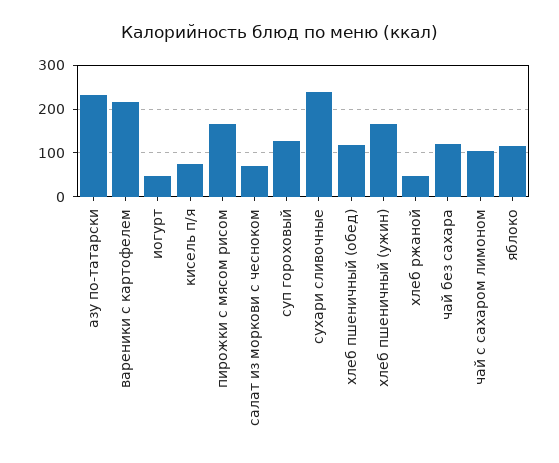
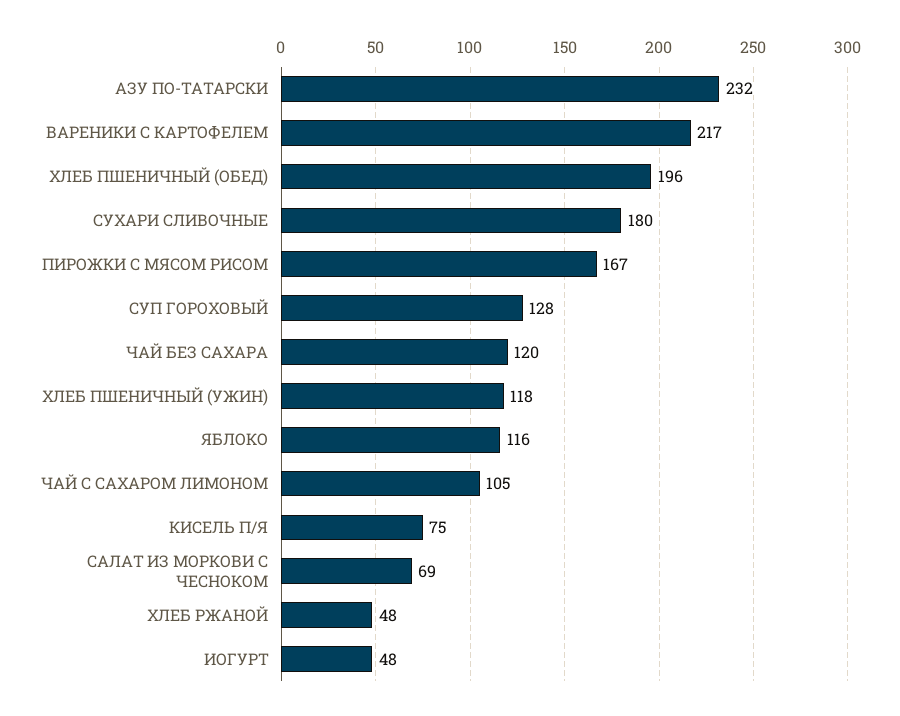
сухари сливочные: 240 -> 180
хлеб пшеничный (обед): 120 -> 196
хлеб пшеничный (ужин): 160 -> 118

